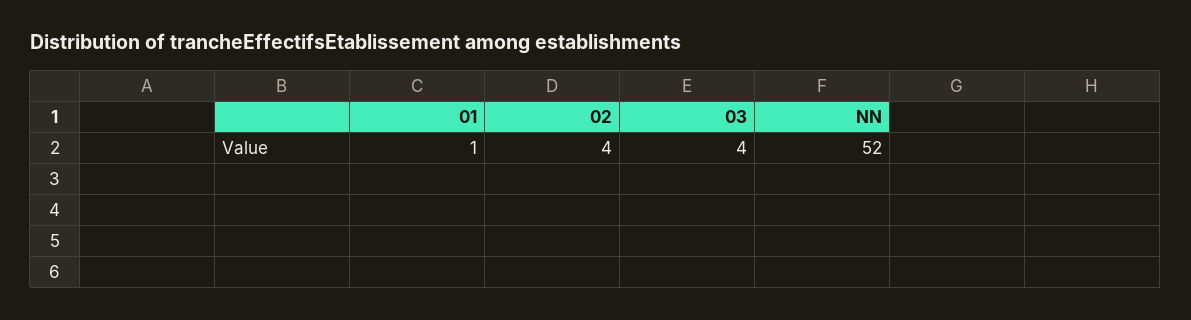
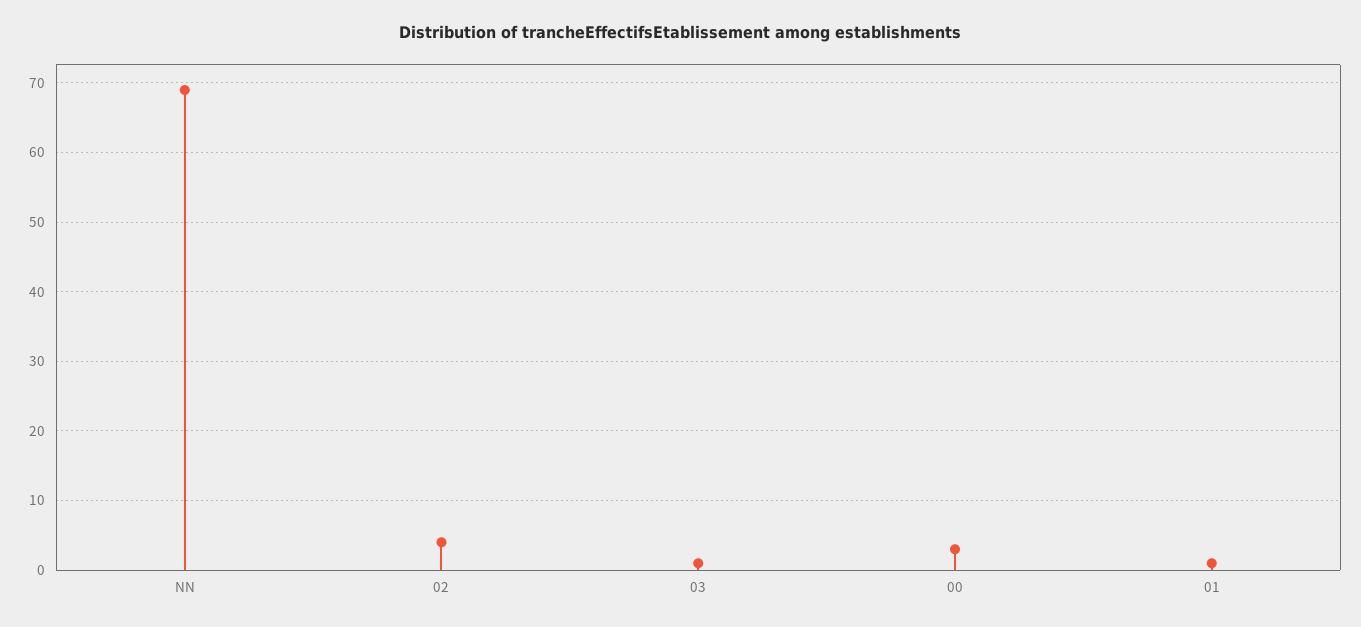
03: 4 -> 1
NN: 52 -> 69
00: none -> 3

